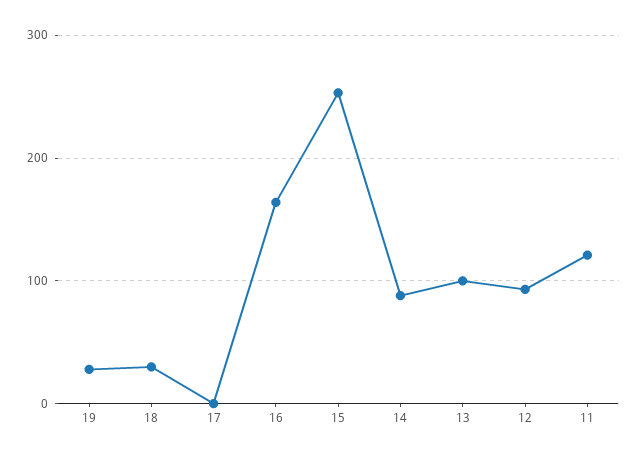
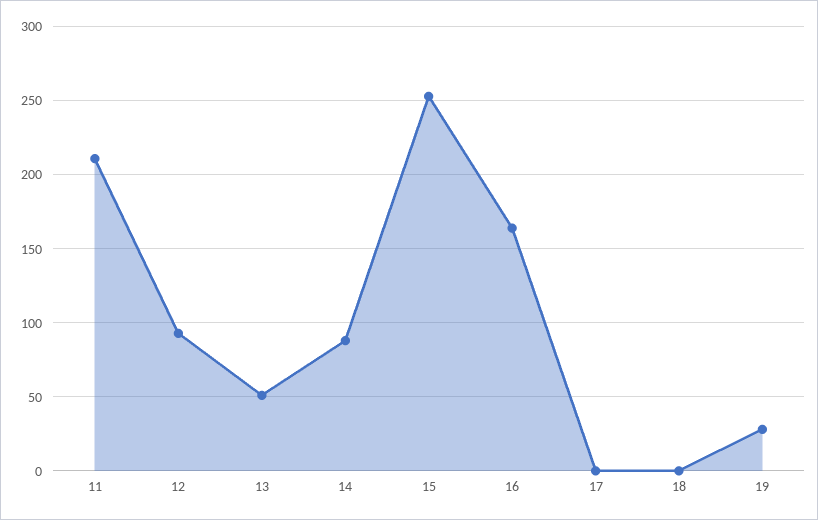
18: 30 -> 0
13: 100 -> 50
11: 120 -> 210

